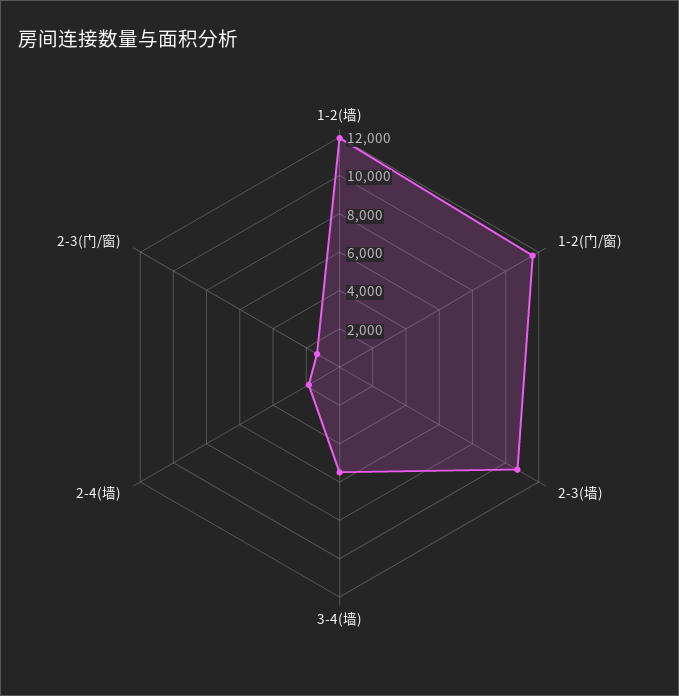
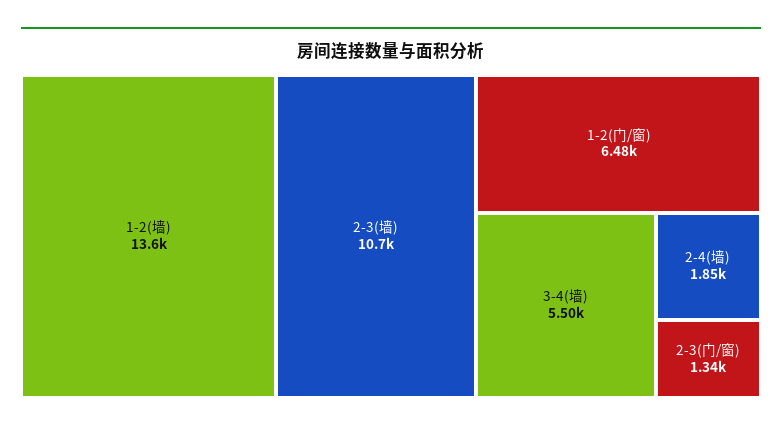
1-2(墙): 12000 -> 13600
1-2(门/窗): 11500 -> 6480

